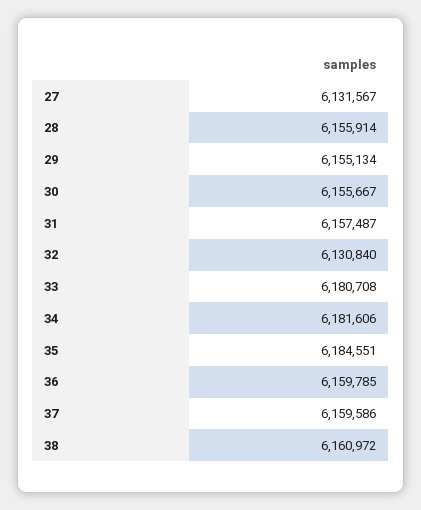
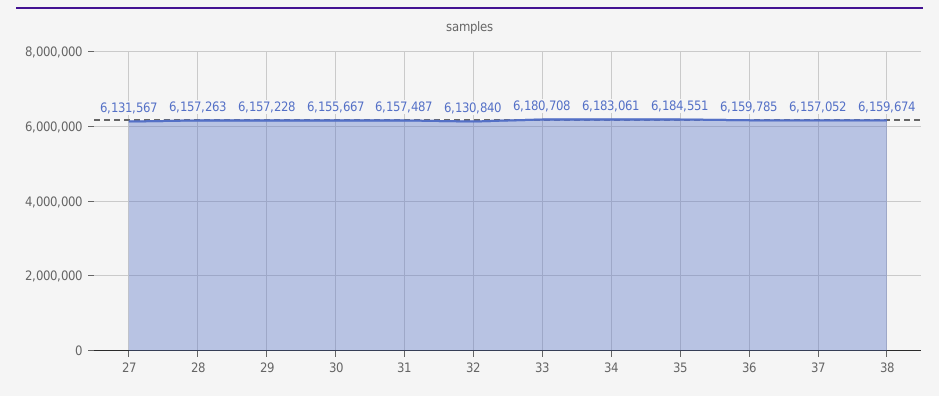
28: 6155914 -> 6157263
29: 6155134 -> 6157228
34: 6181606 -> 6183061
37: 6159586 -> 6157052
38: 6160972 -> 6159674

